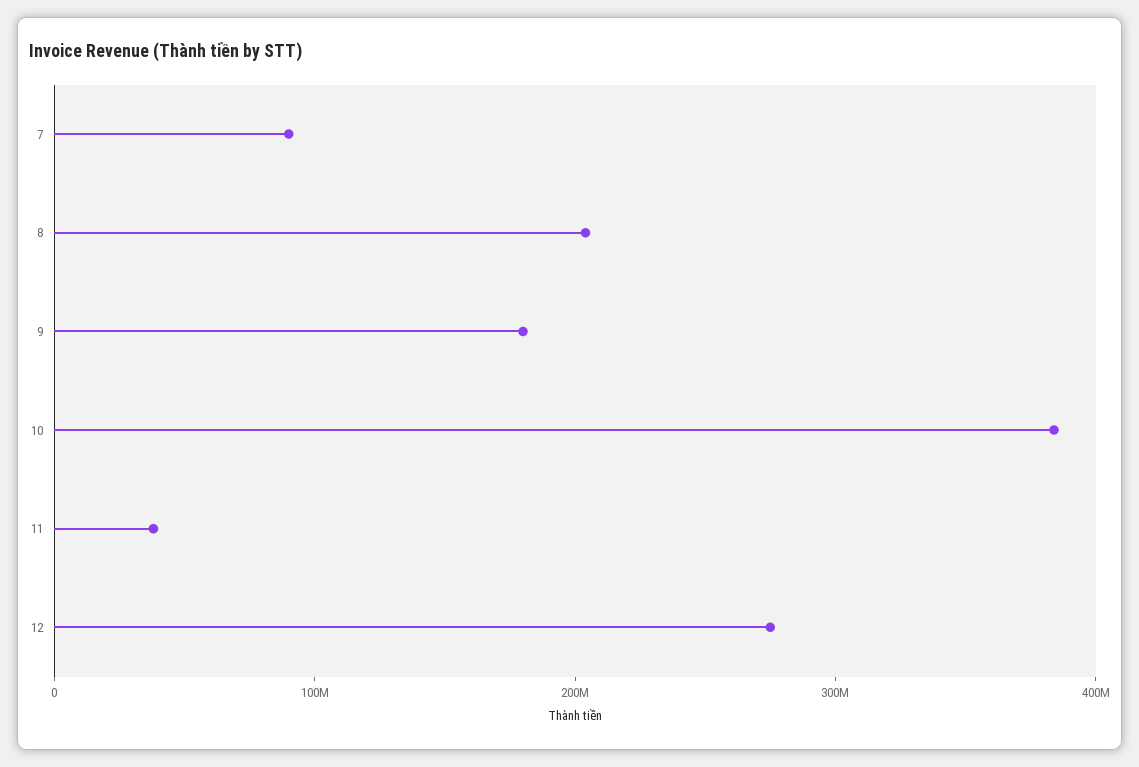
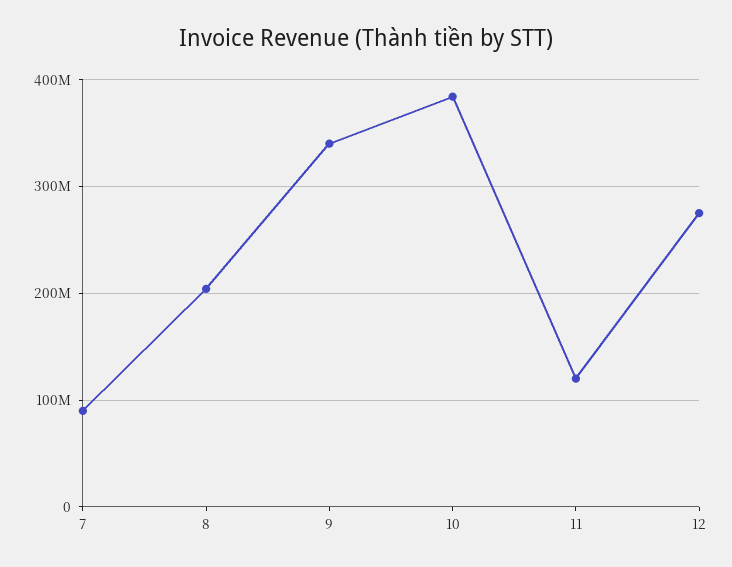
9: 180000000 -> 340000000
11: 40000000 -> 120000000

